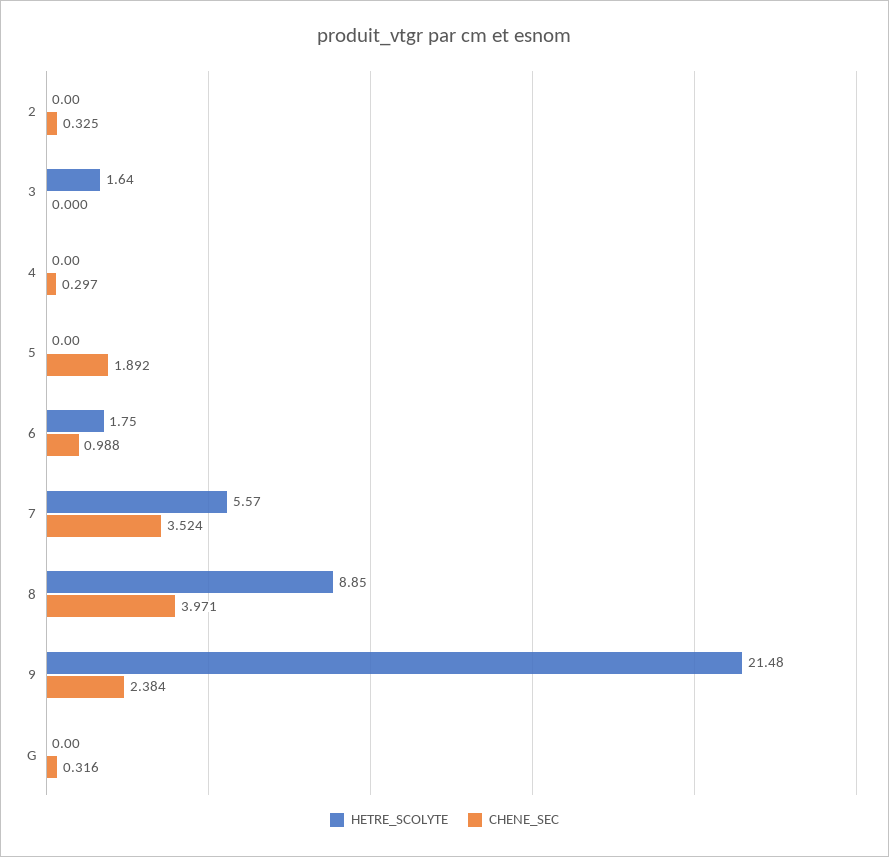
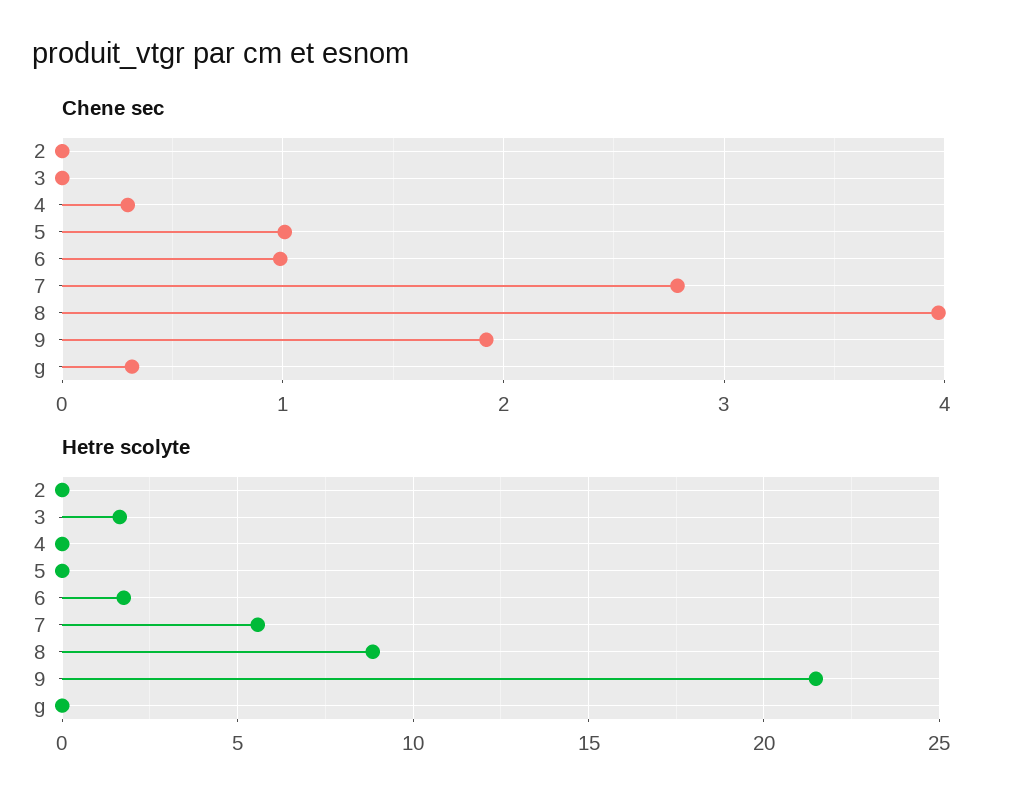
CHENE_SEC, 2: 0.325 -> 0
CHENE_SEC, 5: 1.892 -> 1
CHENE_SEC, 7: 3.524 -> 2.8
CHENE_SEC, 9: 2.384 -> 1.9

